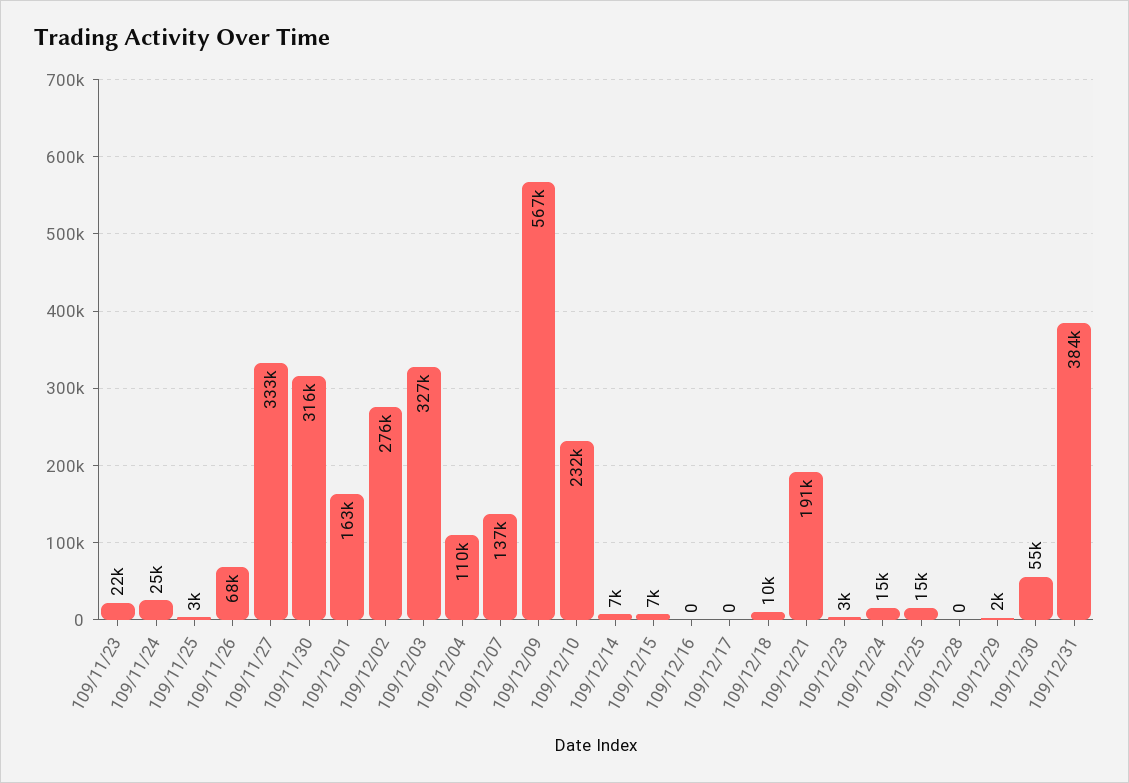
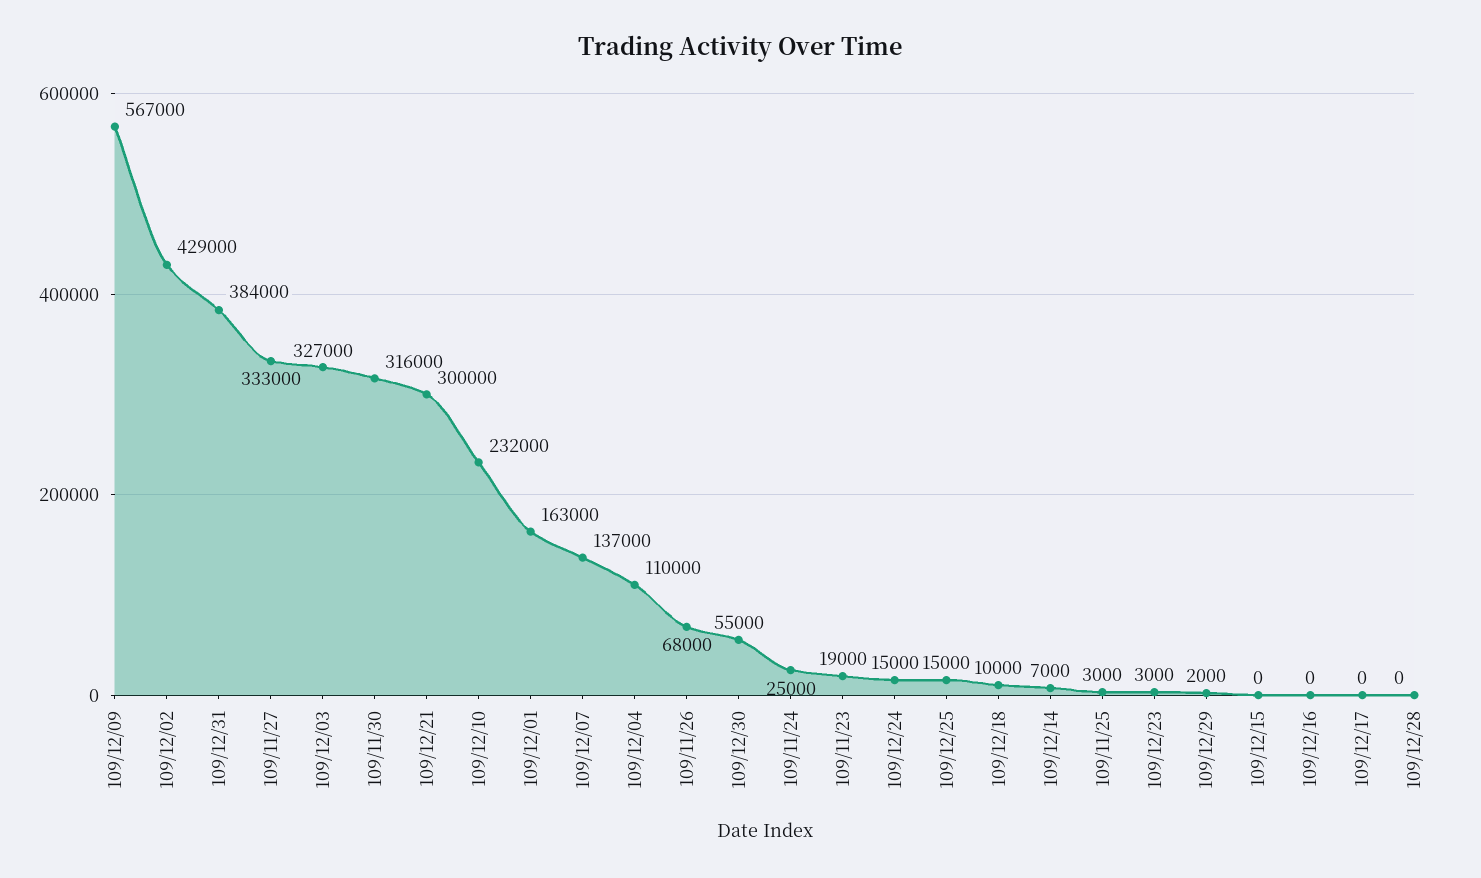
109/11/23: 22000 -> 19000
109/12/02: 276000 -> 429000
109/12/15: 7000 -> 0
109/12/21: 191000 -> 300000

